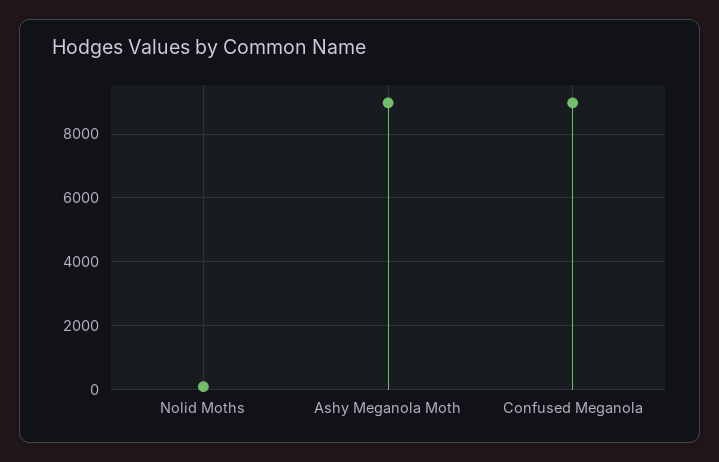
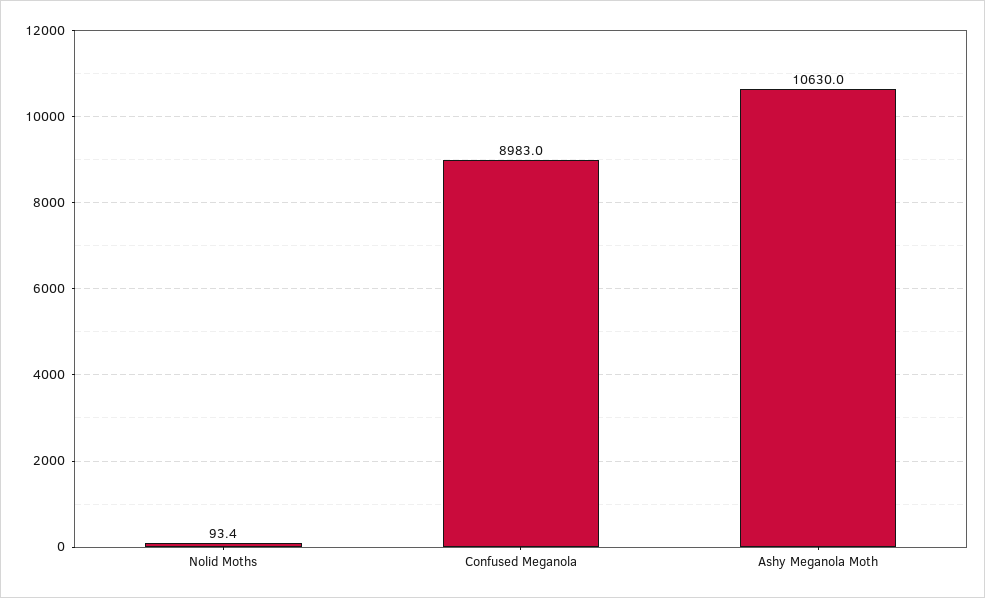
Ashy Meganola Moth: 9000 -> 10630

